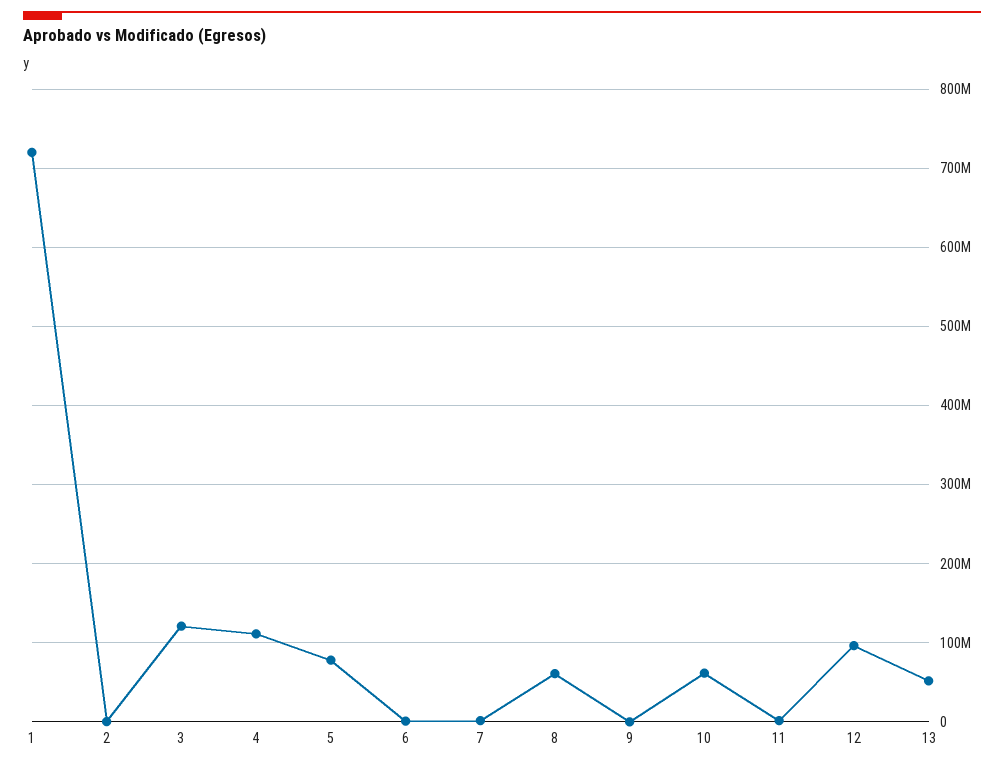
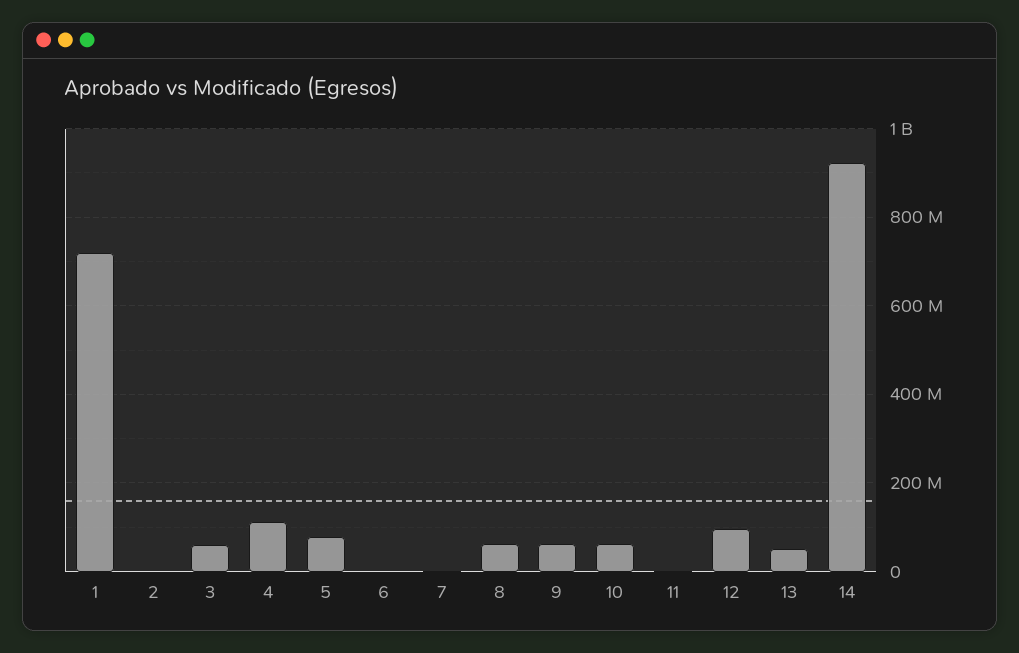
3: 120000000 -> 60000000
9: 0 -> 60000000
14: none -> 920000000

